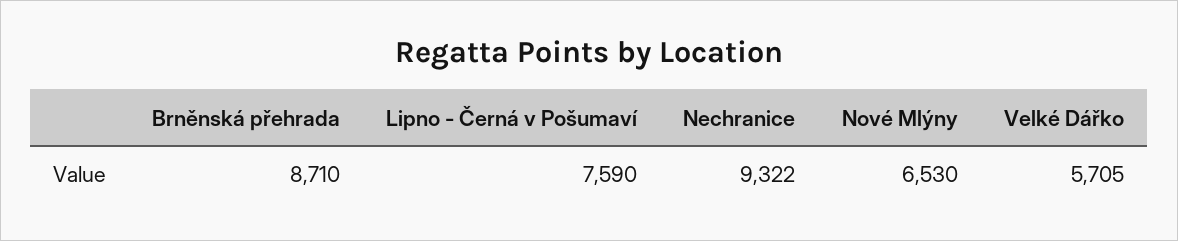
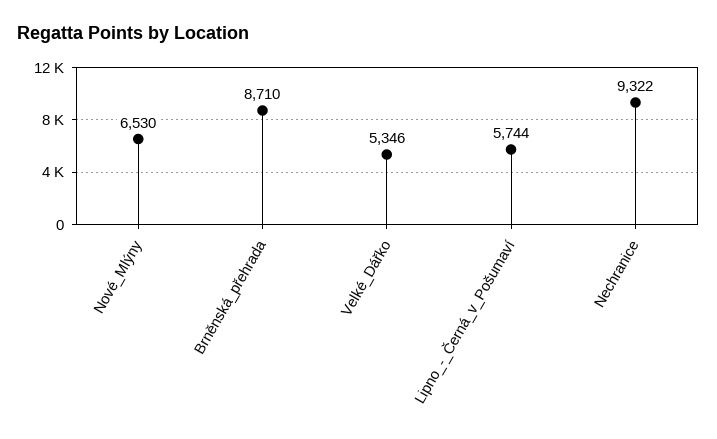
Lipno - Černá v Pošumaví: 7590 -> 5744
Velké Dářko: 5705 -> 5346

